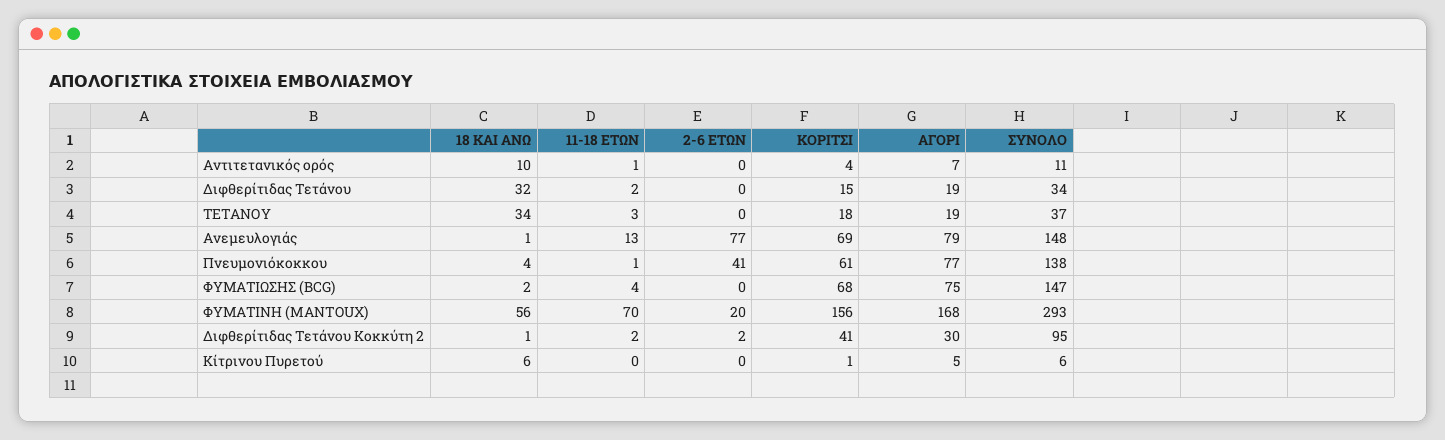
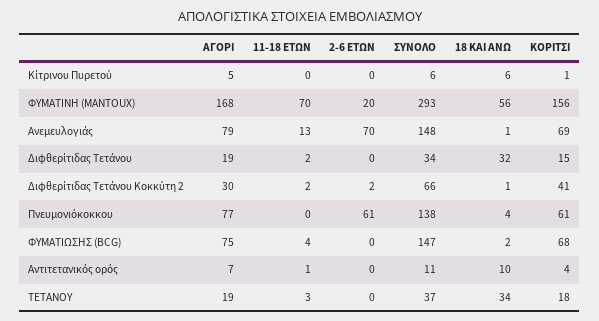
2-6 ΕΤΩΝ, Ανεμευλογιάς: 77 -> 70
11-18 ΕΤΩΝ, Πνευμονιόκοκκου: 1 -> 0
2-6 ΕΤΩΝ, Πνευμονιόκοκκου: 41 -> 61
ΣΥΝΟΛΟ, Διφθερίτιδας Τετάνου Κοκκύτη 2: 95 -> 66

